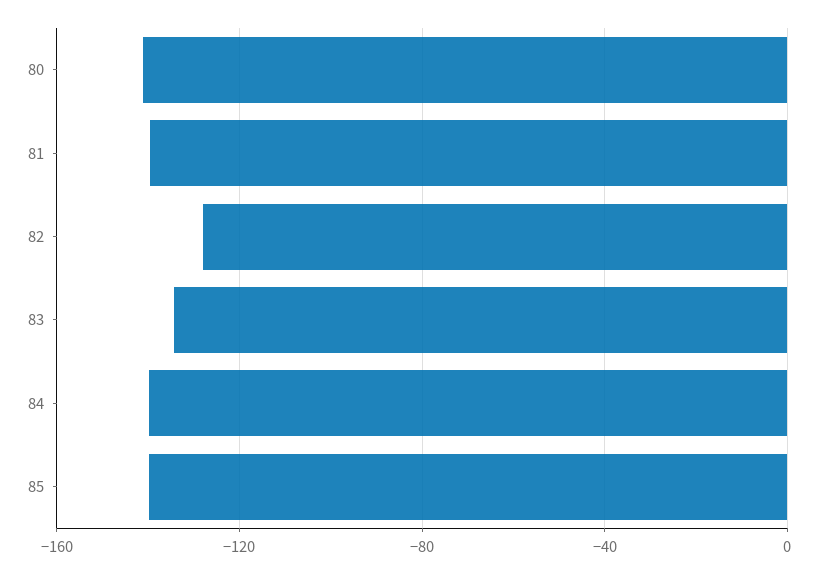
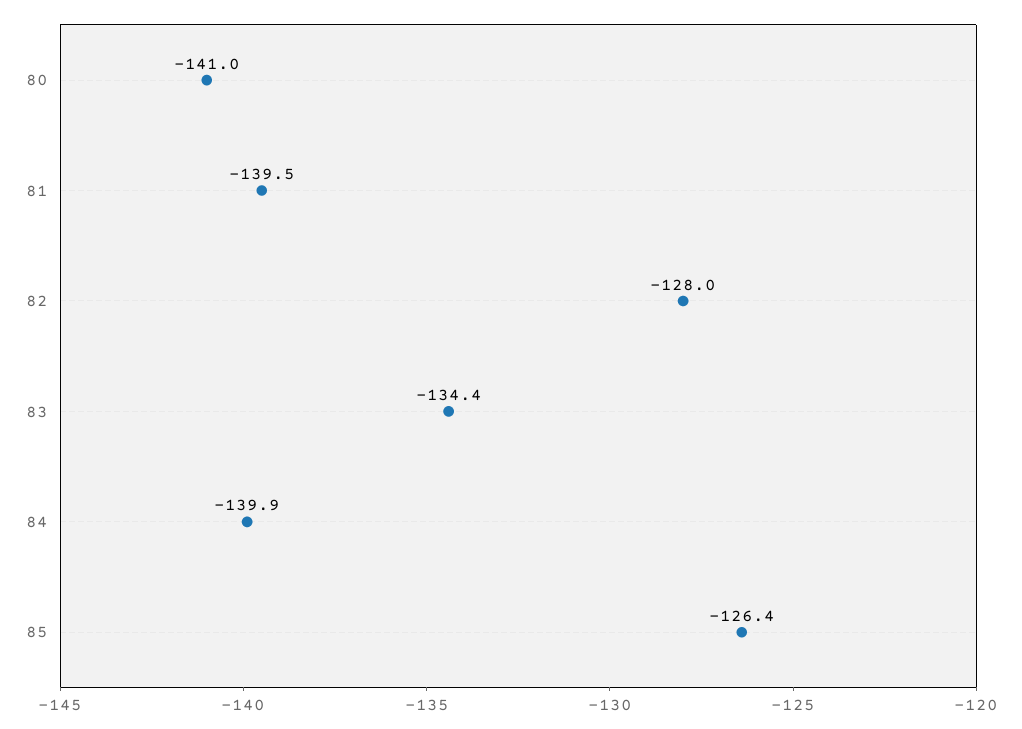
85: -140 -> -126.4

